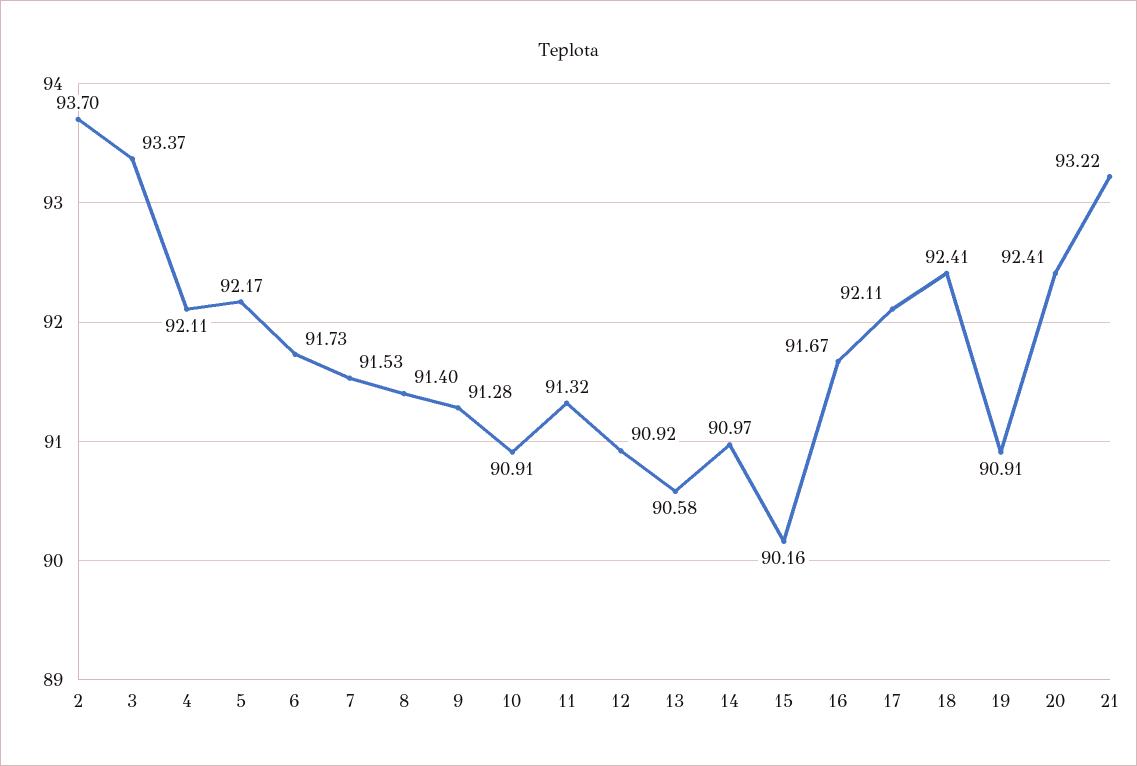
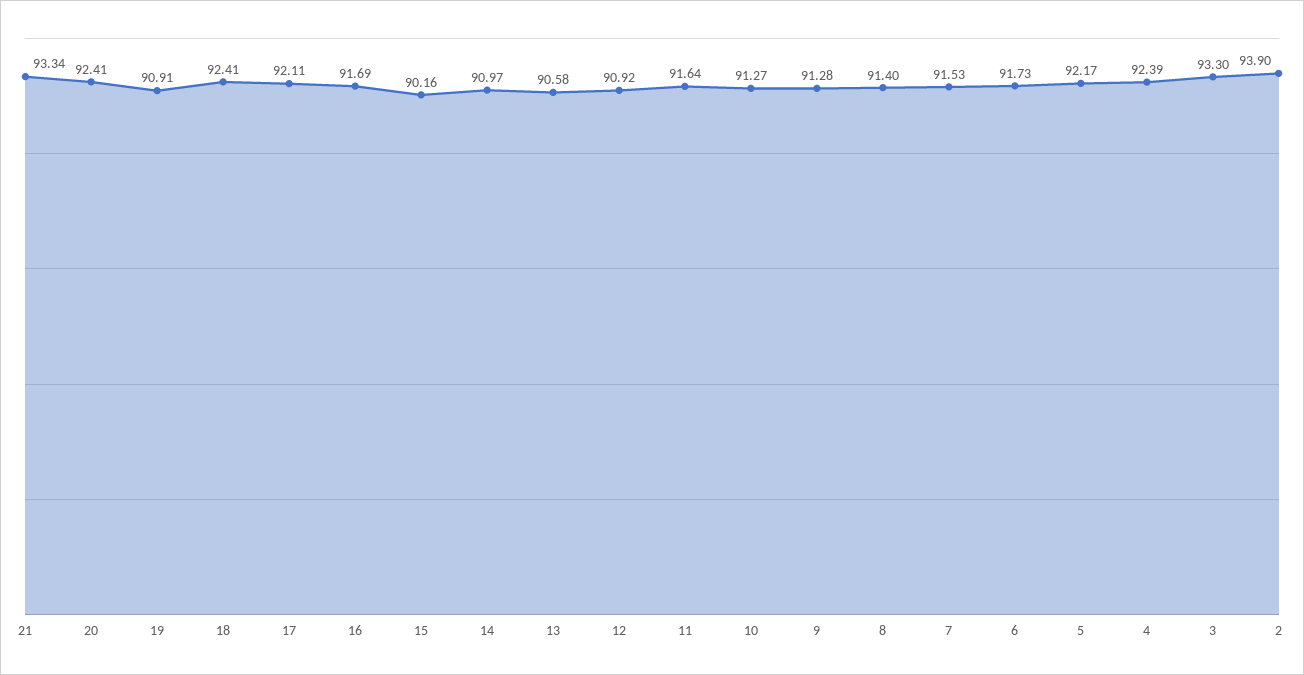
2: 93.7 -> 93.9
3: 93.37 -> 93.3
4: 92.11 -> 92.39
10: 90.91 -> 91.27
11: 91.32 -> 91.64
16: 91.67 -> 91.69
21: 93.22 -> 93.34

